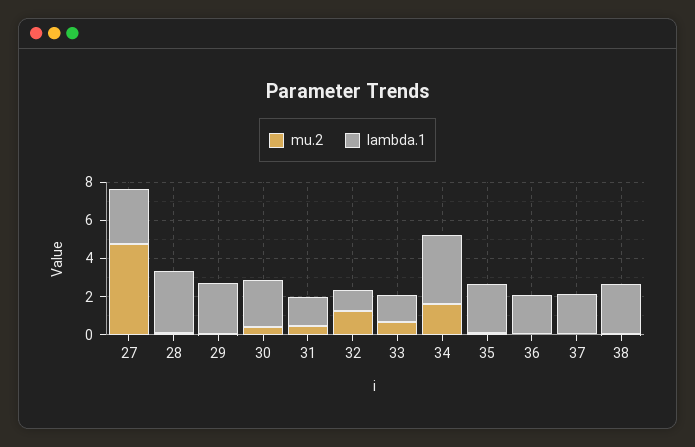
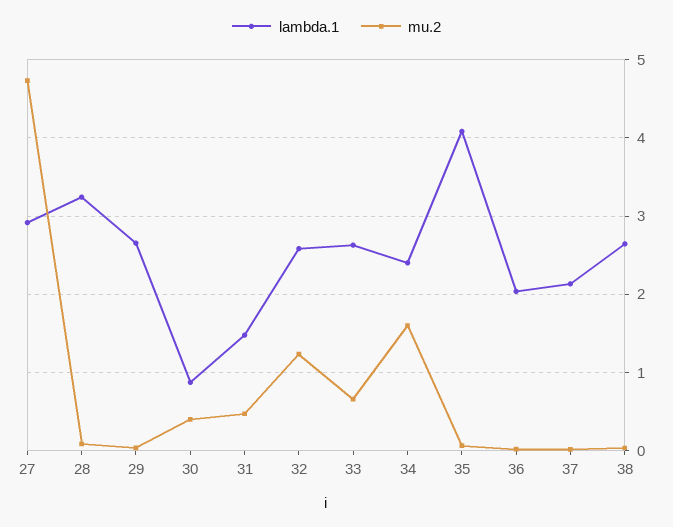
lambda.1, 30: 2.5 -> 0.9
lambda.1, 32: 1 -> 2.6
lambda.1, 33: 1.5 -> 2.6
lambda.1, 34: 3.5 -> 2.4
lambda.1, 35: 2.5 -> 4.1

